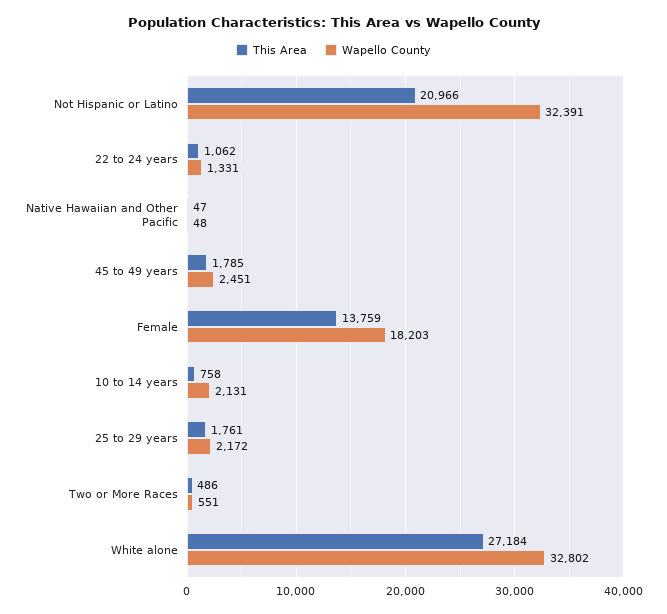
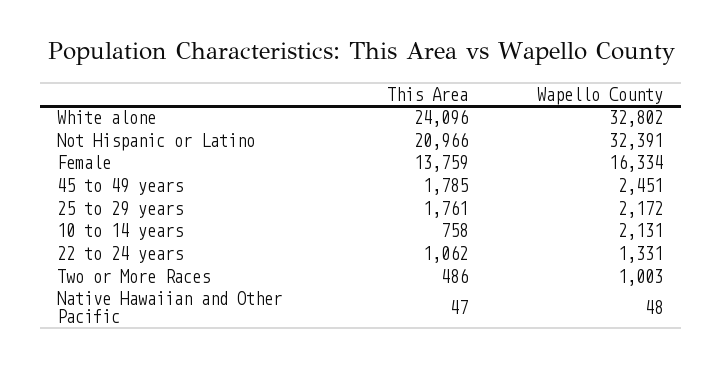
Wapello County, Female: 18203 -> 16334
Wapello County, Two or More Races: 551 -> 1003
This Area, White alone: 27184 -> 24096

